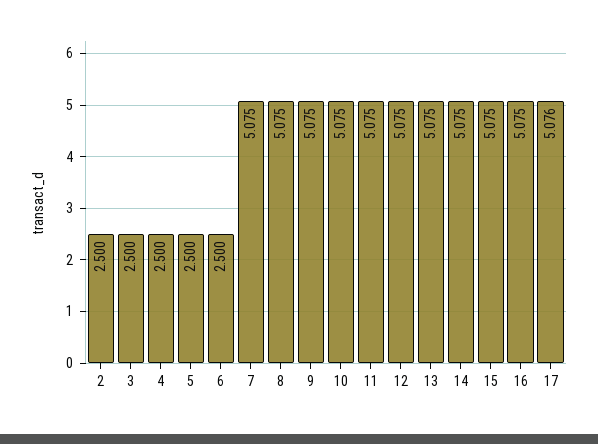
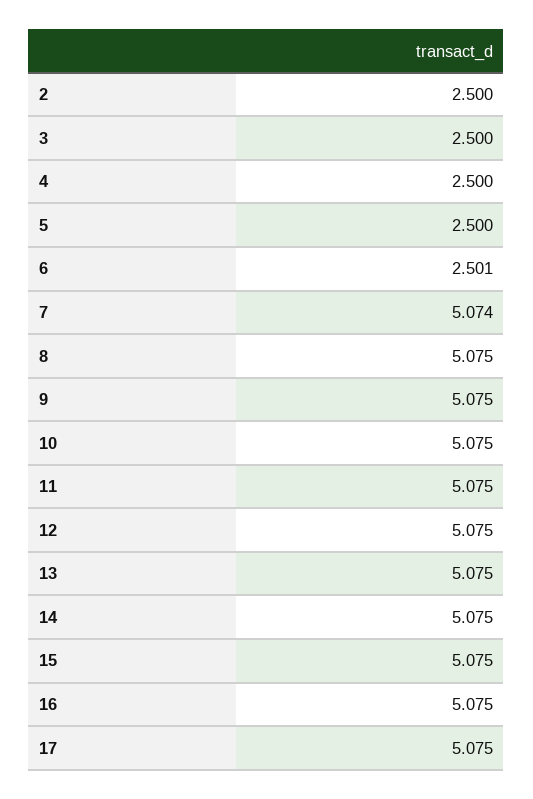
6: 2.5 -> 2.501
7: 5.075 -> 5.074
17: 5.076 -> 5.075

